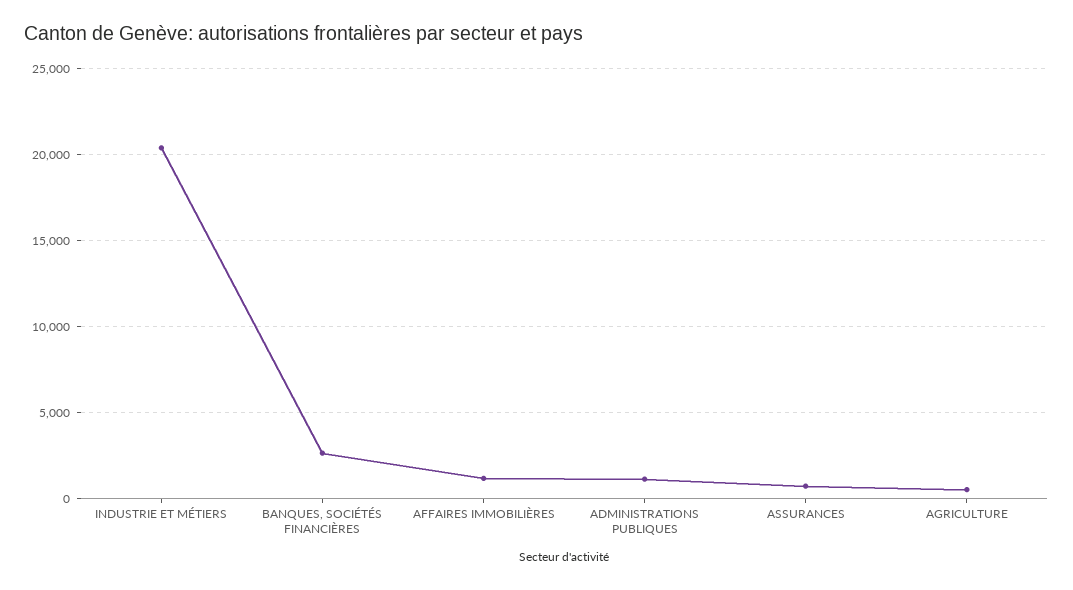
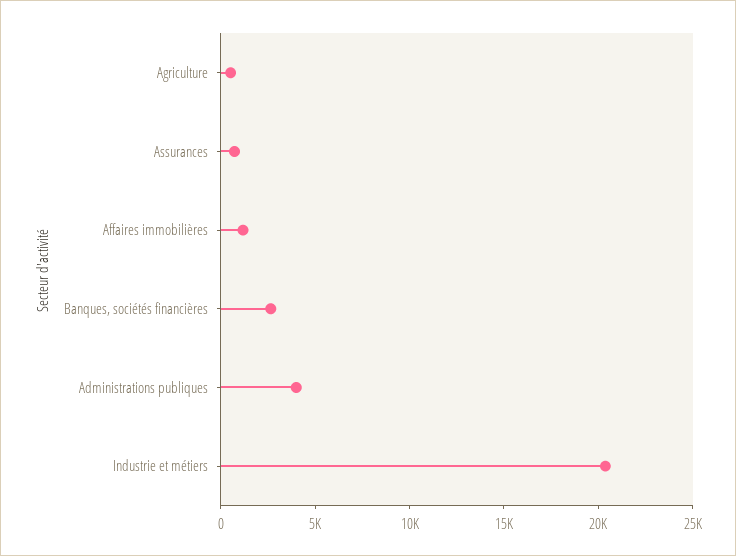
ADMINISTRATIONS PUBLIQUES: 1000 -> 4000

